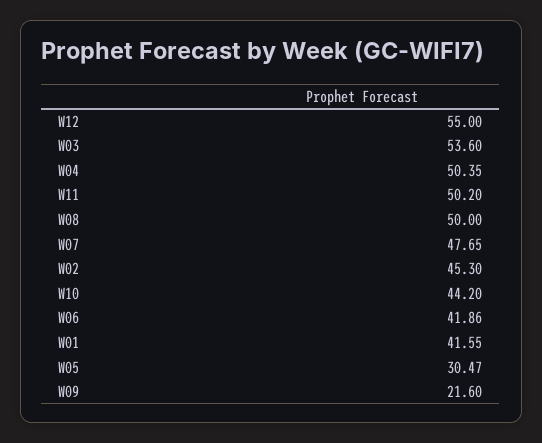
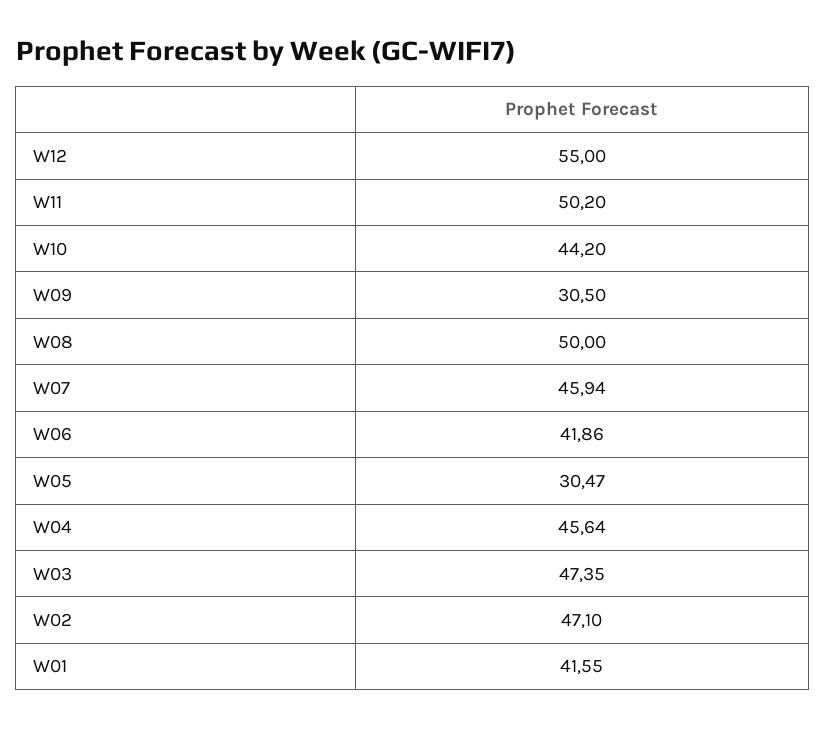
W03: 53.6 -> 47.35
W04: 50.35 -> 45.64
W07: 47.65 -> 45.94
W02: 45.3 -> 47.1
W09: 21.6 -> 30.5

